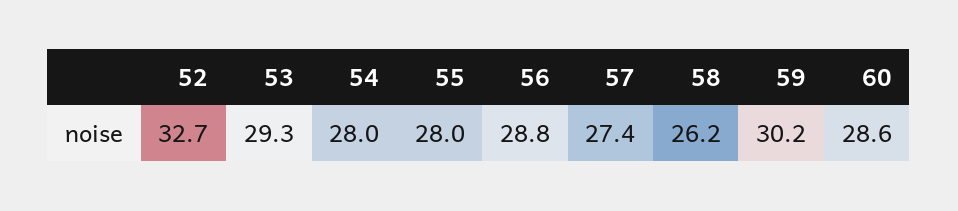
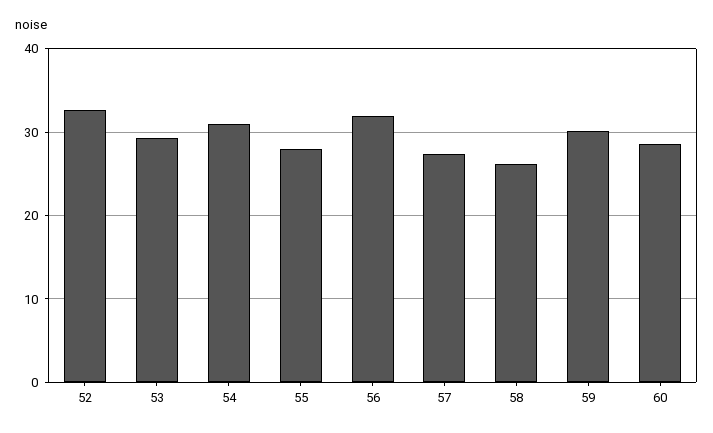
54: 28 -> 31
56: 28.8 -> 32

